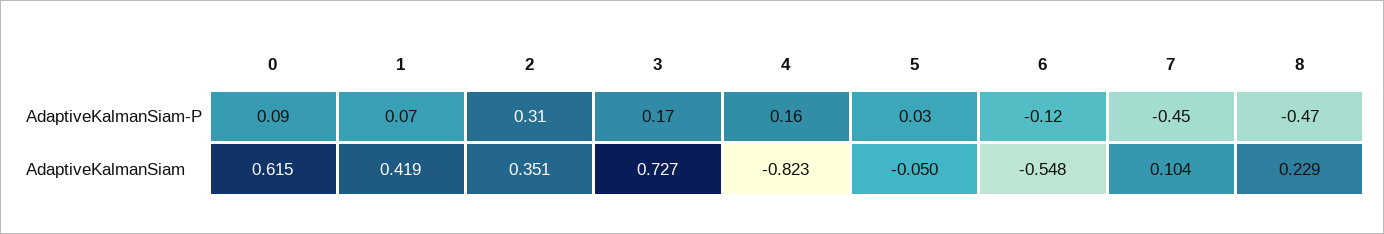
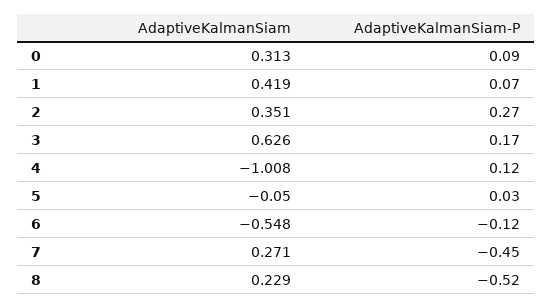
2, AdaptiveKalmanSiam-P: 0.31 -> 0.27
4, AdaptiveKalmanSiam-P: 0.16 -> 0.12
8, AdaptiveKalmanSiam-P: -0.47 -> -0.52
0, AdaptiveKalmanSiam: 0.615 -> 0.313
3, AdaptiveKalmanSiam: 0.727 -> 0.626
4, AdaptiveKalmanSiam: -0.823 -> -1.008
7, AdaptiveKalmanSiam: 0.104 -> 0.271

